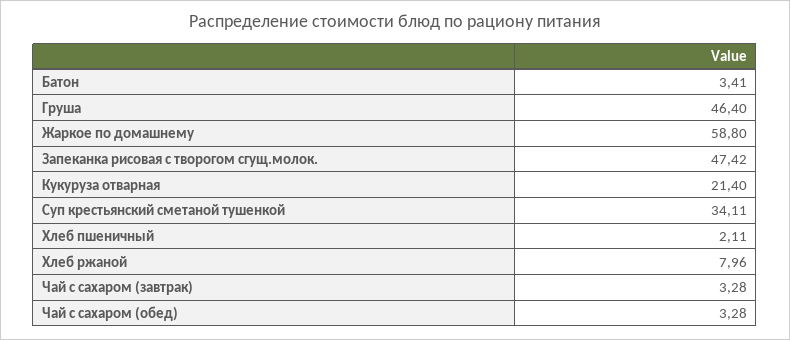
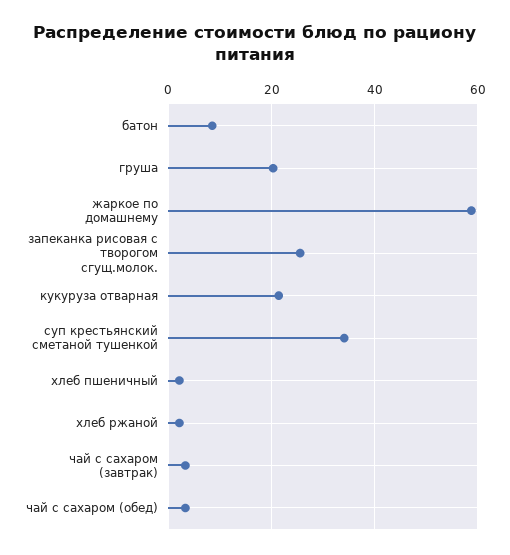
Батон: 3.41 -> 8
Груша: 46.4 -> 20
Запеканка рисовая с творогом сгущ.молок.: 47.42 -> 26
Хлеб ржаной: 7.96 -> 2

